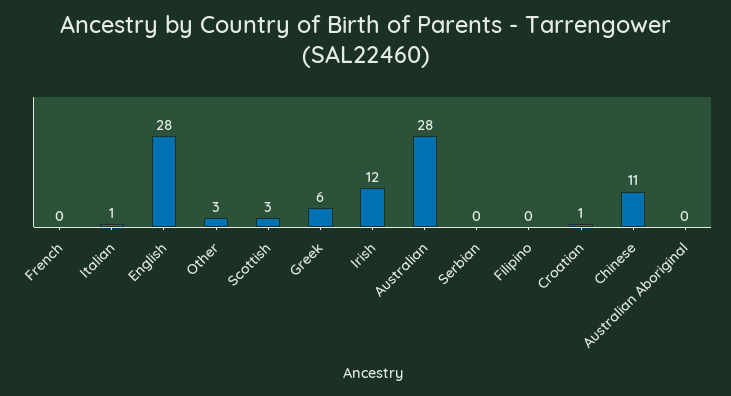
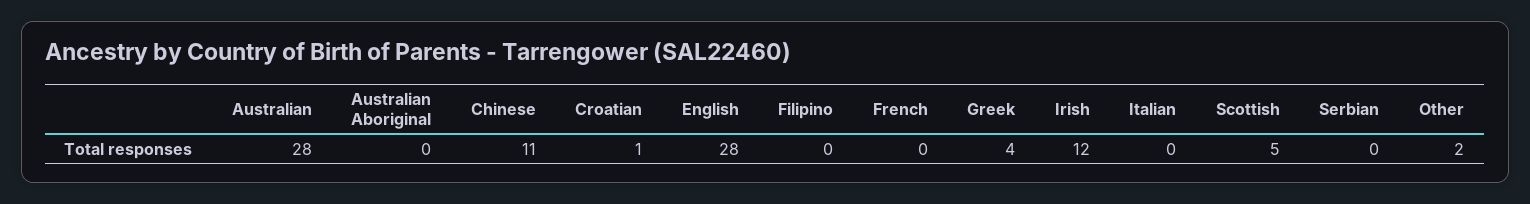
Italian: 1 -> 0
Other: 3 -> 2
Scottish: 3 -> 5
Greek: 6 -> 4

